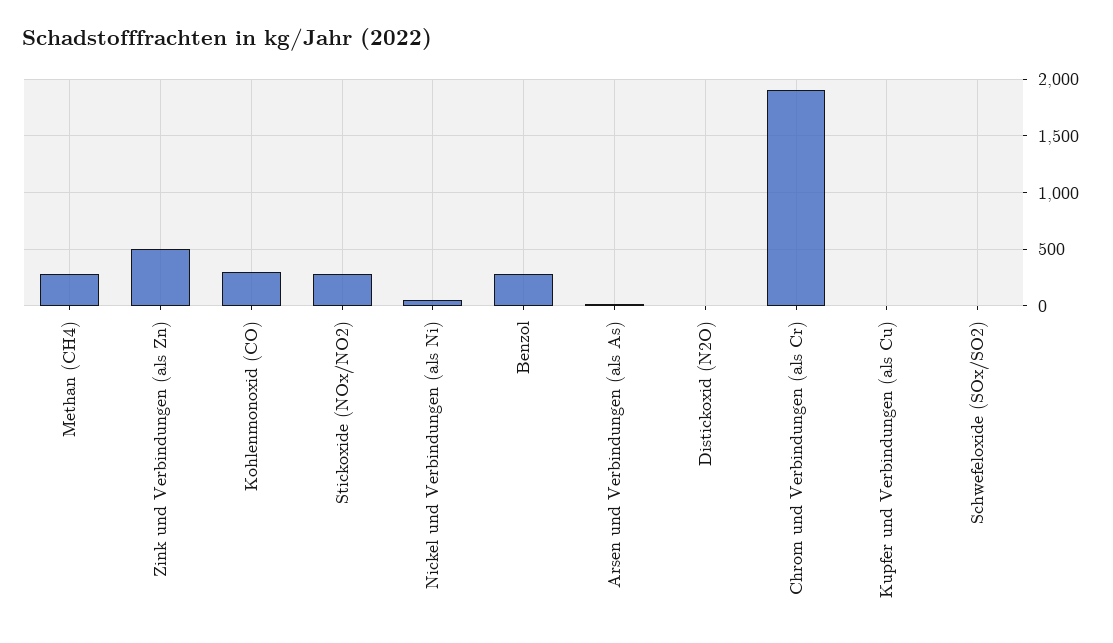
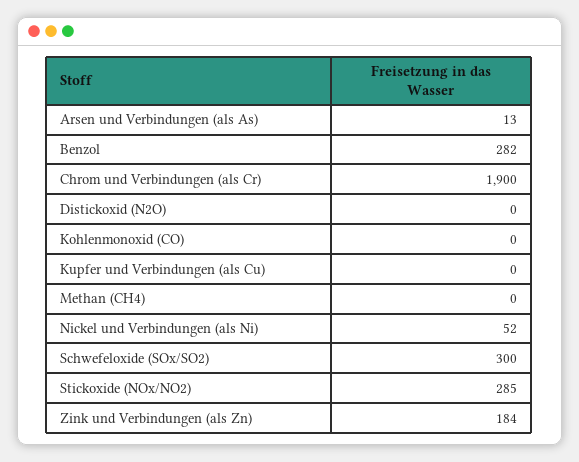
Methan (CH4): 300 -> 0
Zink und Verbindungen (als Zn): 500 -> 184
Kohlenmonoxid (CO): 300 -> 0
Schwefeloxide (SOx/SO2): 0 -> 300

